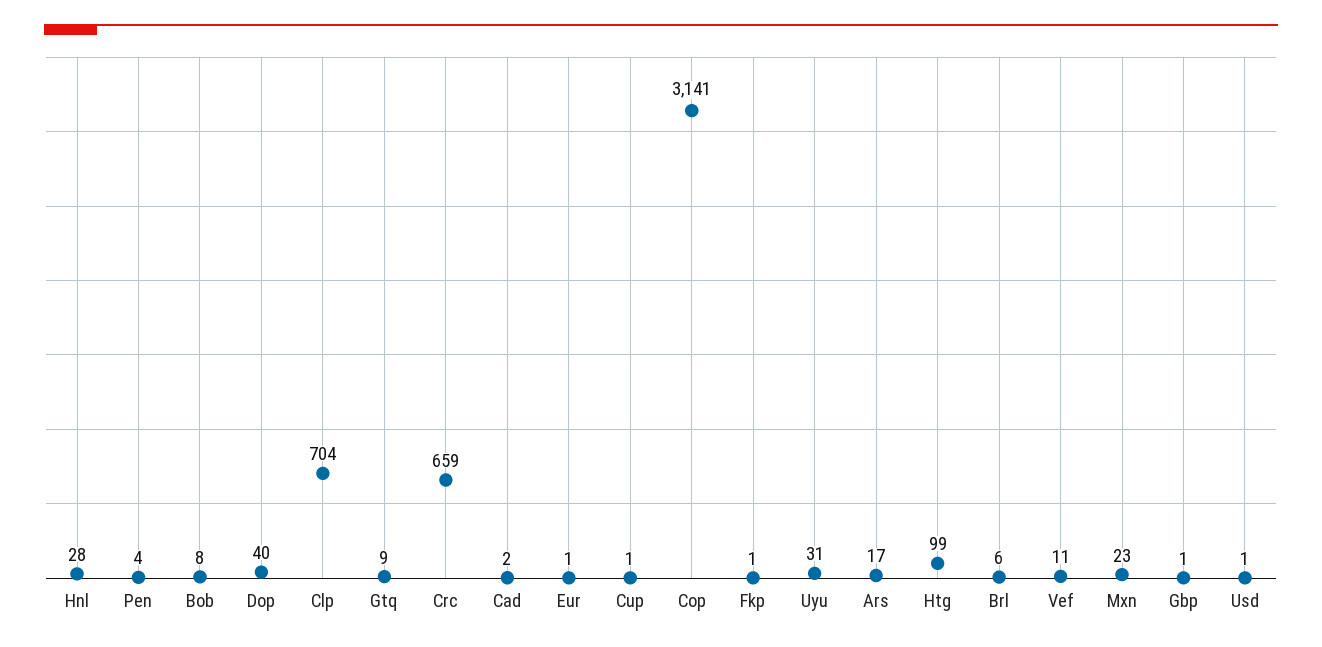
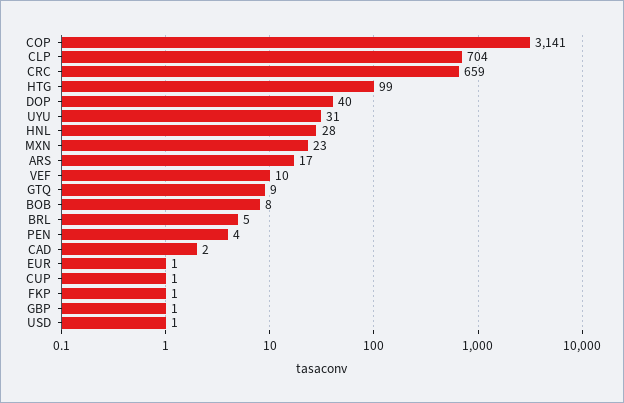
Brl: 6 -> 5
Vef: 11 -> 10

